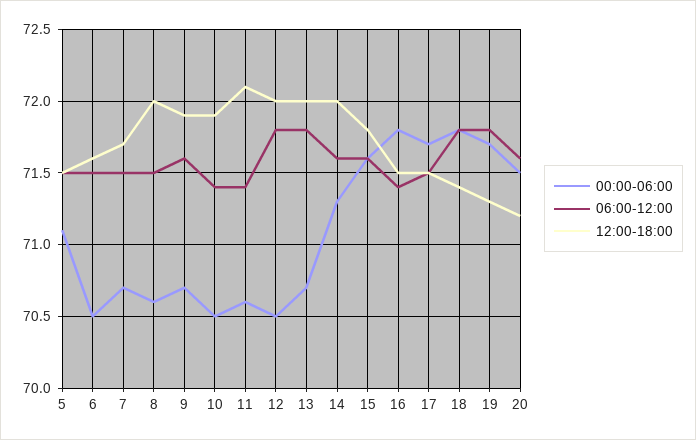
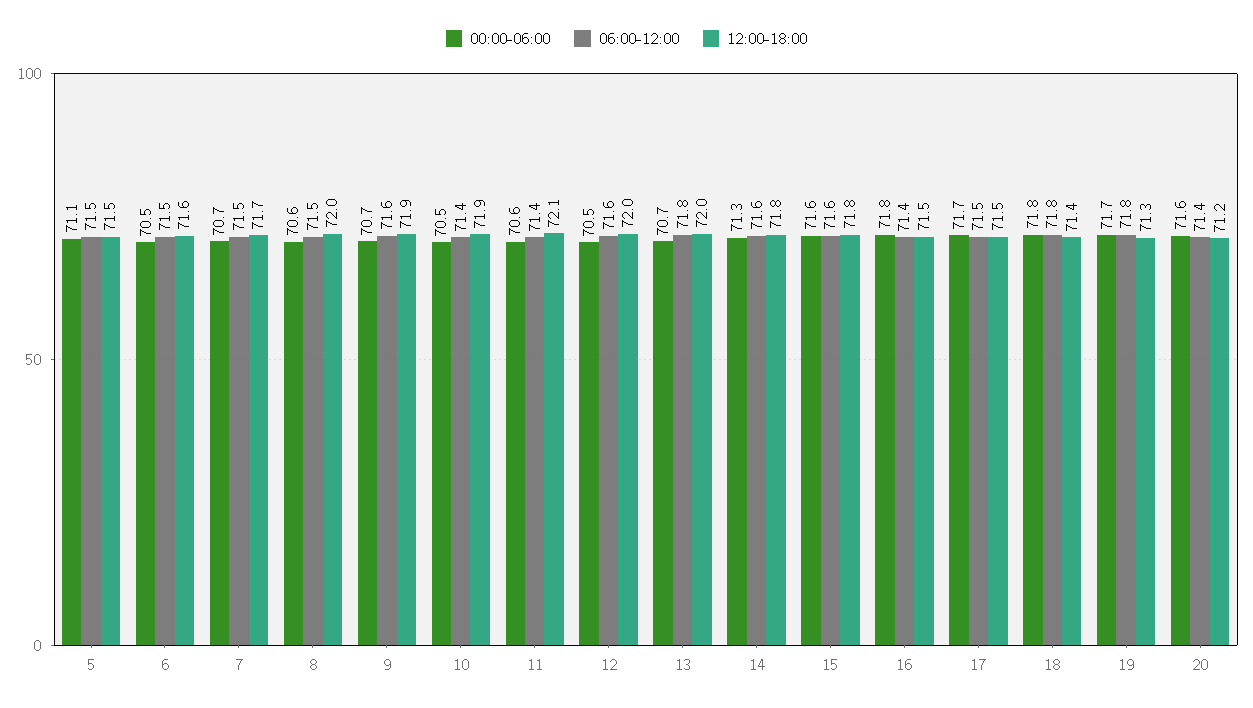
06:00-12:00, 12: 71.8 -> 71.6
12:00-18:00, 14: 72 -> 71.8
00:00-06:00, 20: 71.5 -> 71.6
06:00-12:00, 20: 71.6 -> 71.4

